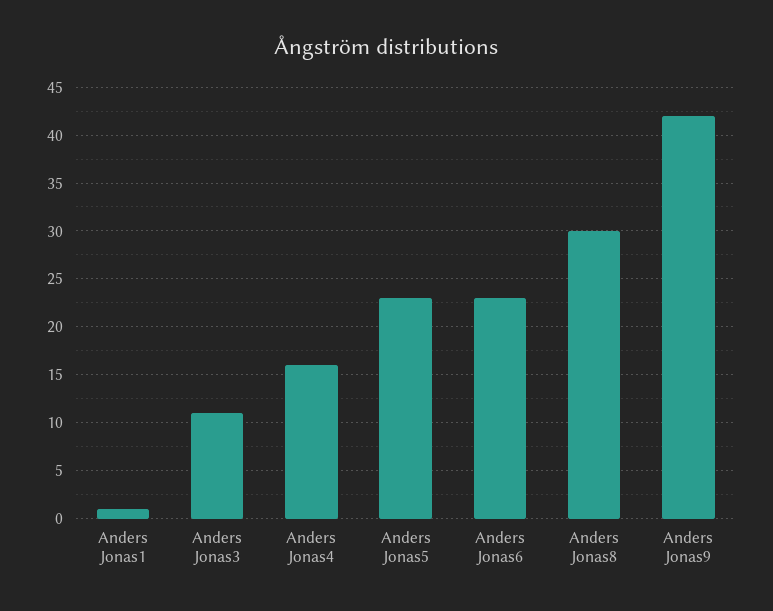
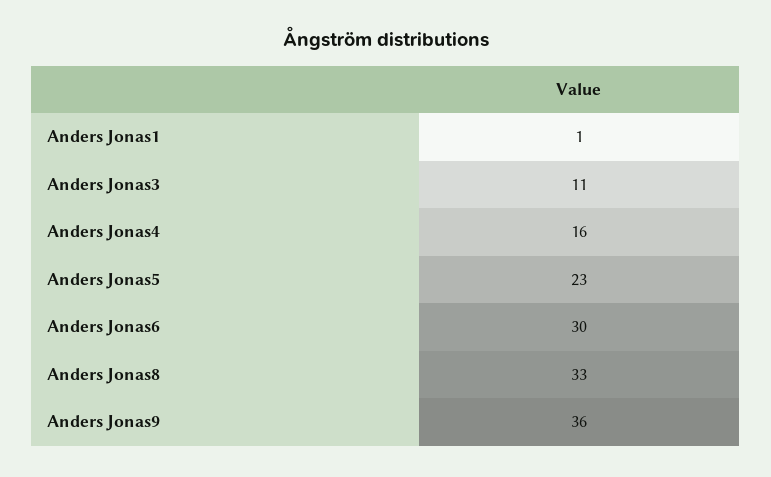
Anders Jonas6: 23 -> 30
Anders Jonas8: 30 -> 33
Anders Jonas9: 42 -> 36

